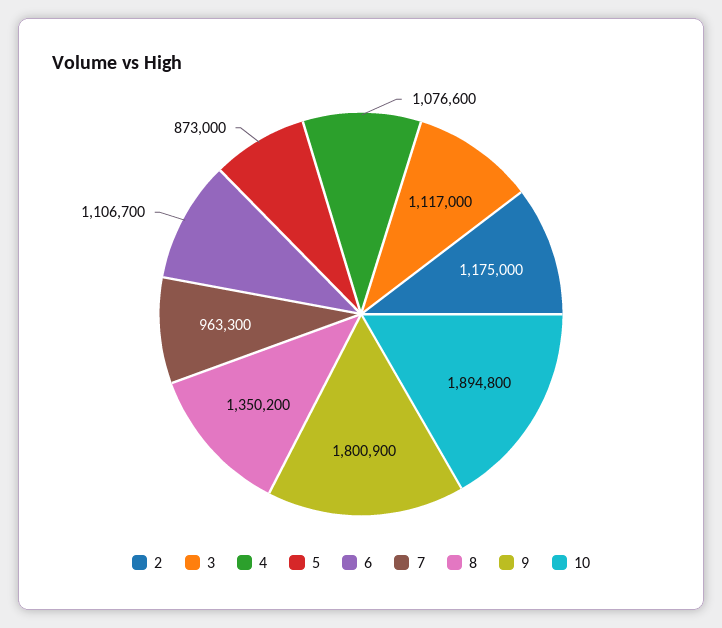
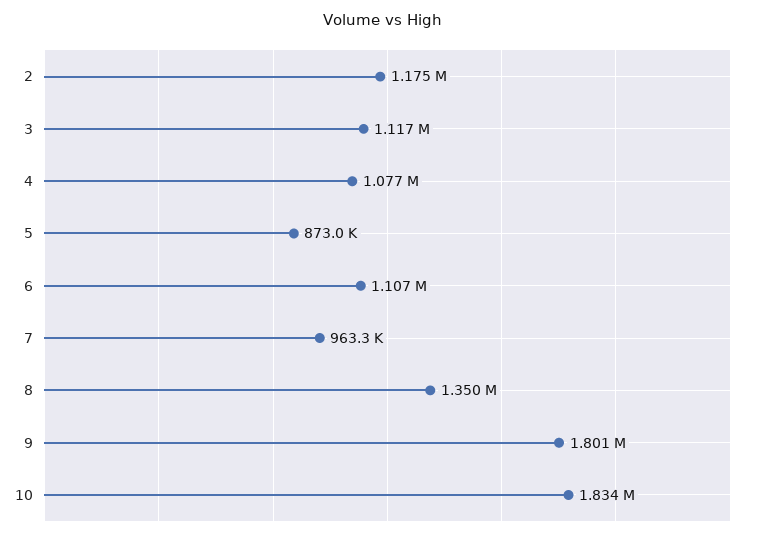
10: 1894800 -> 1834000

